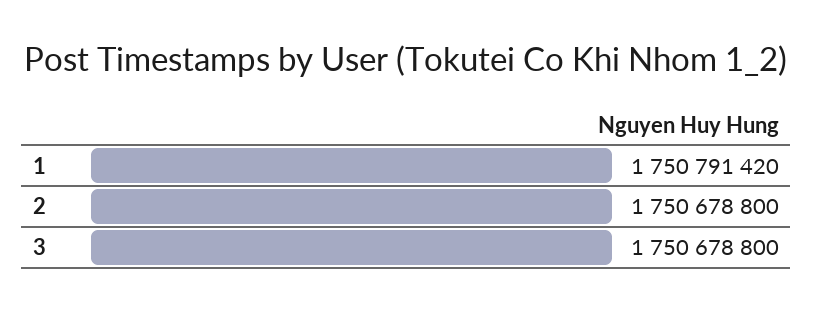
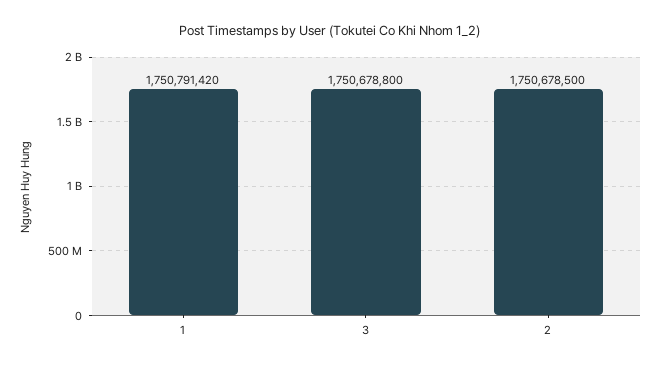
2: 1750678800 -> 1750678500

